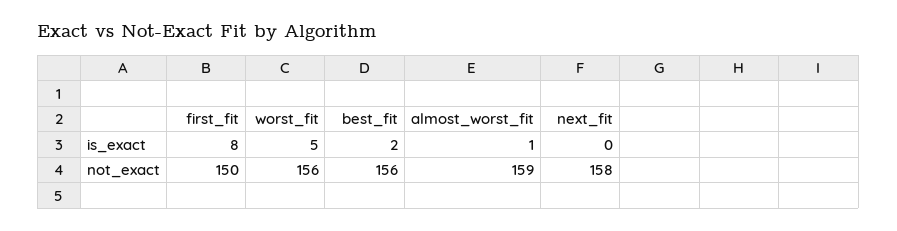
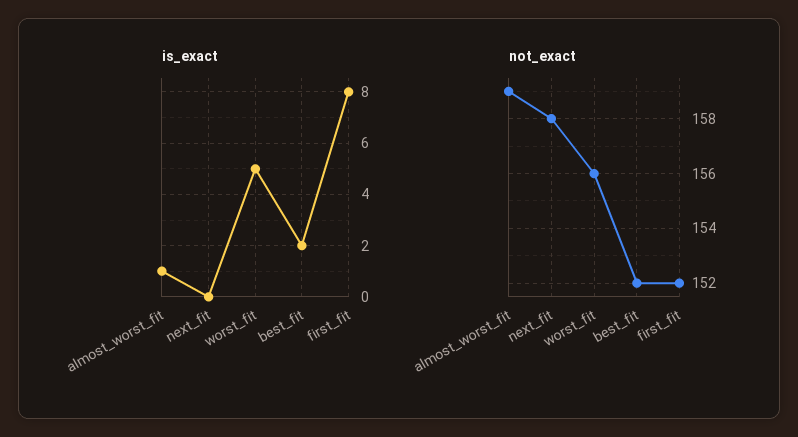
not_exact, first_fit: 150 -> 152
not_exact, best_fit: 156 -> 152

